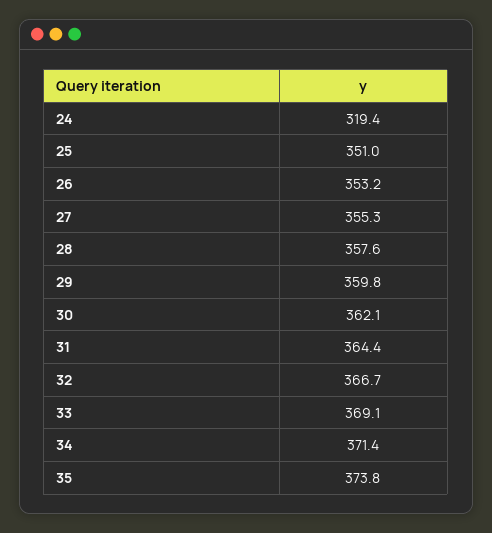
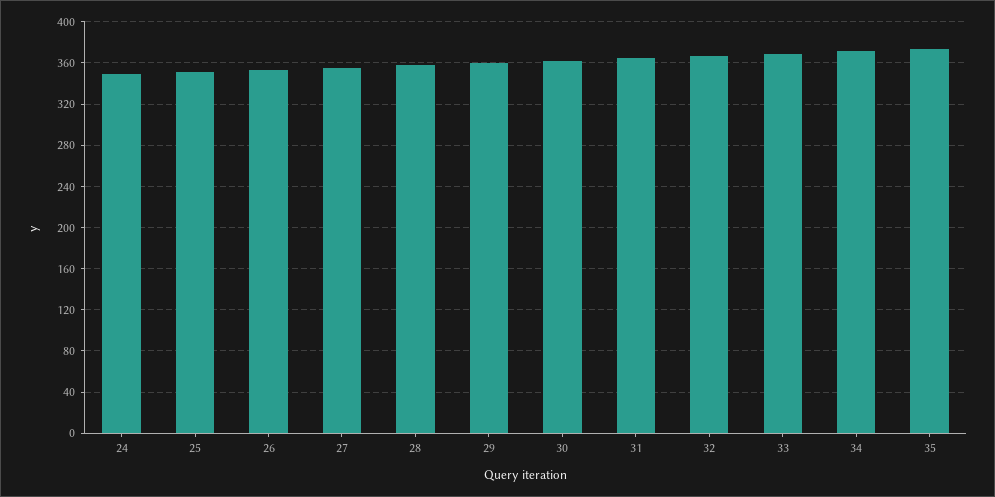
24: 319.4 -> 350

